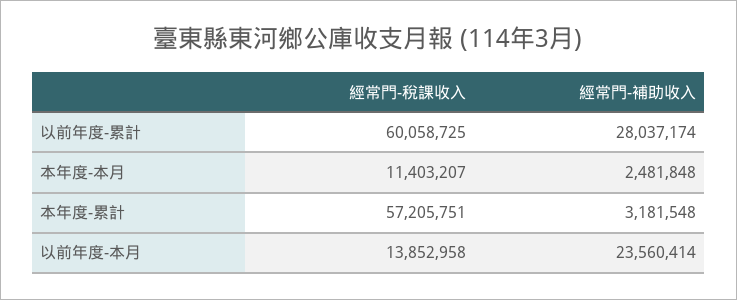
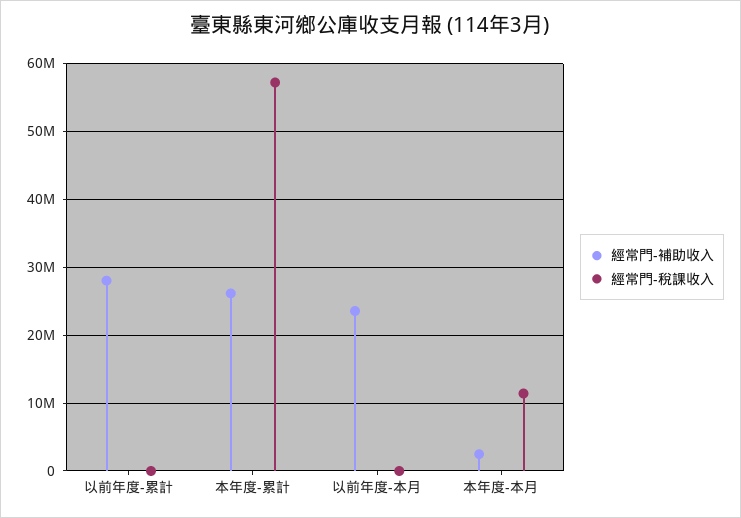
經常門-稅課收入, 以前年度-累計: 60058725 -> 0
經常門-補助收入, 本年度-累計: 3181548 -> 26000000
經常門-稅課收入, 以前年度-本月: 13852958 -> 0

